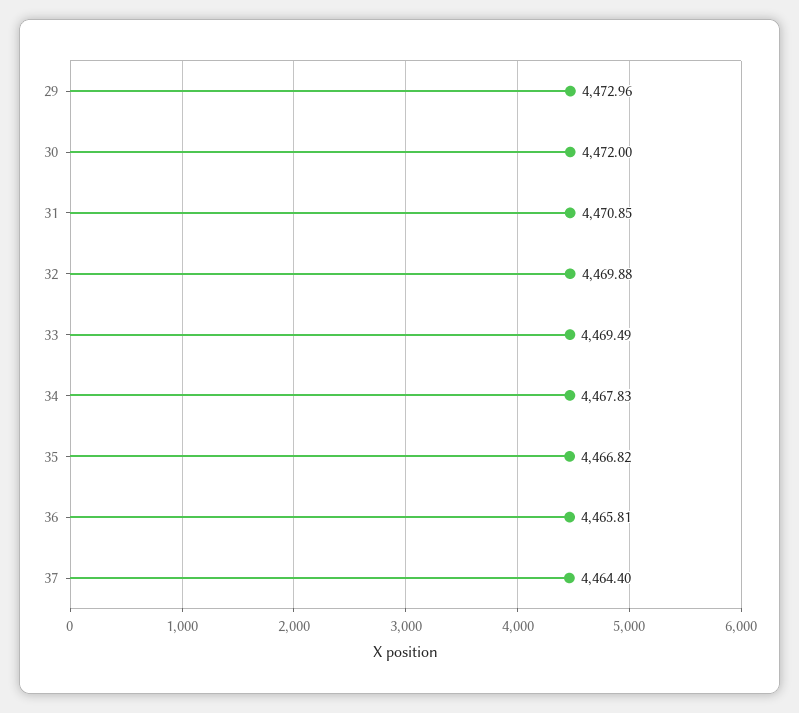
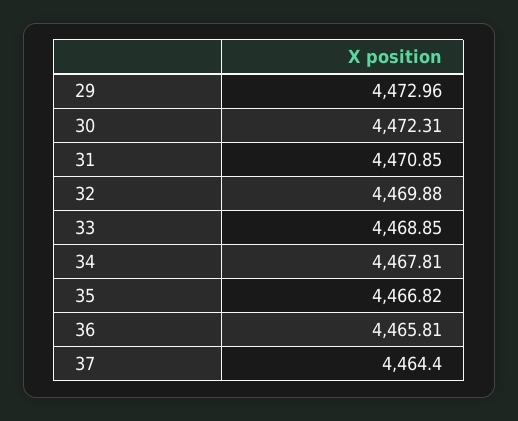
30: 4472 -> 4472.31
33: 4469.49 -> 4468.85
34: 4467.83 -> 4467.81

